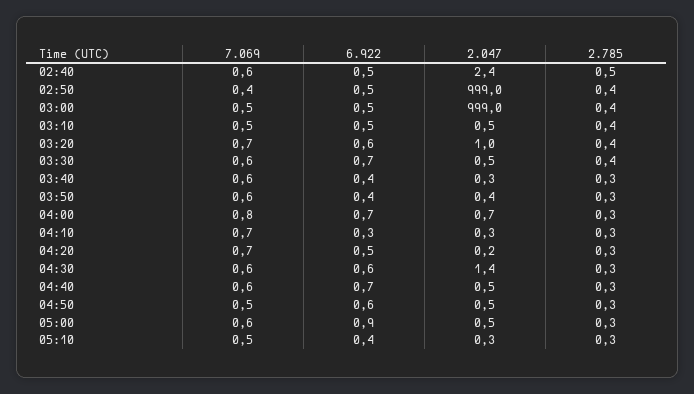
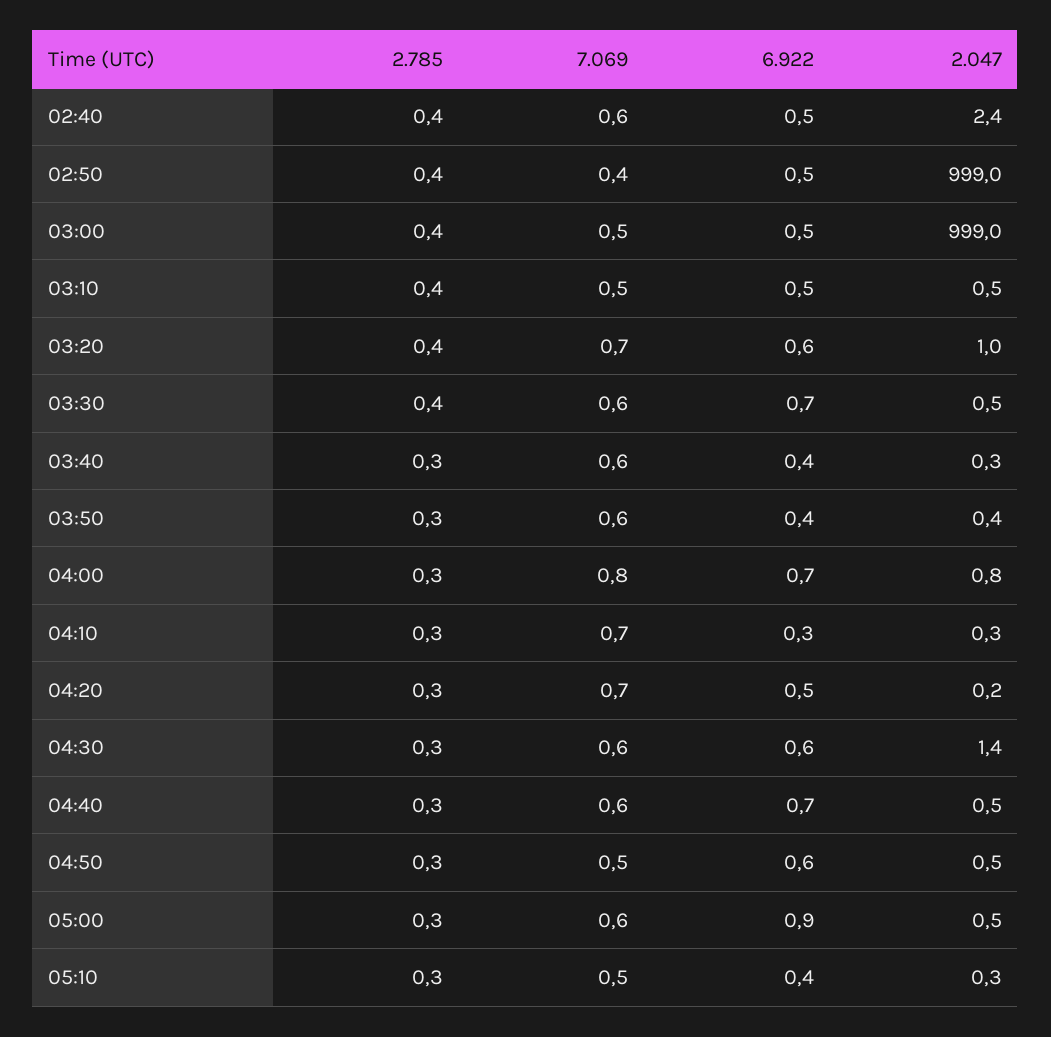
2.785, 02:40: 0.5 -> 0.4
2.047, 04:00: 0.7 -> 0.8

